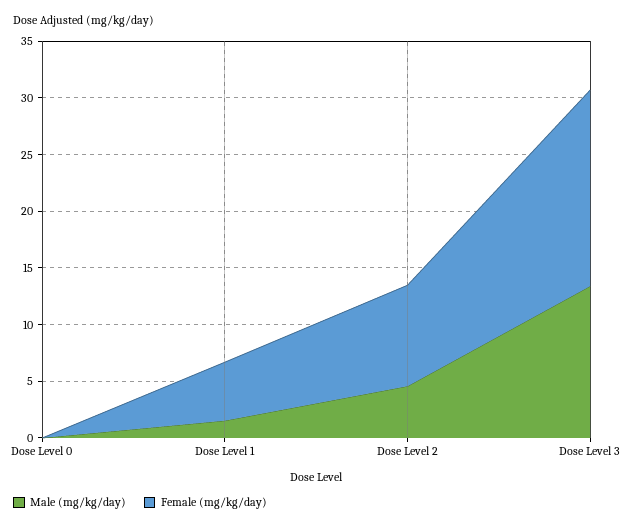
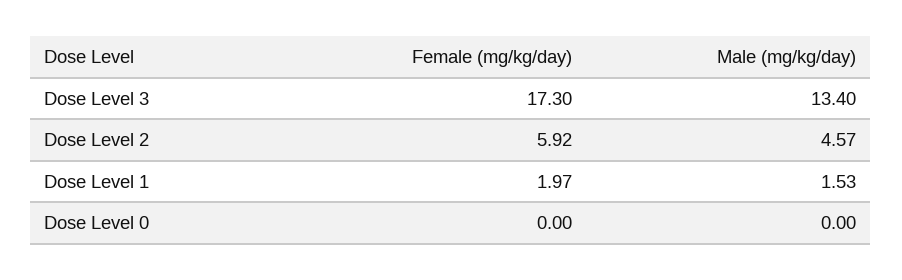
Female (mg/kg/day), Dose Level 1: 5 -> 1.97
Female (mg/kg/day), Dose Level 2: 9 -> 5.92

